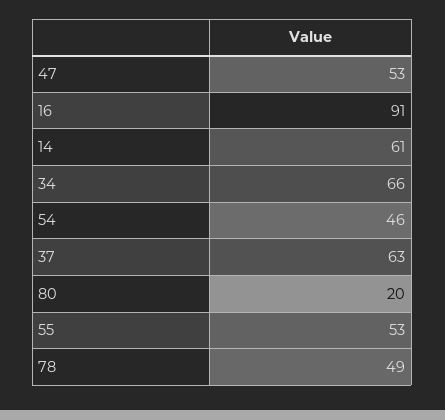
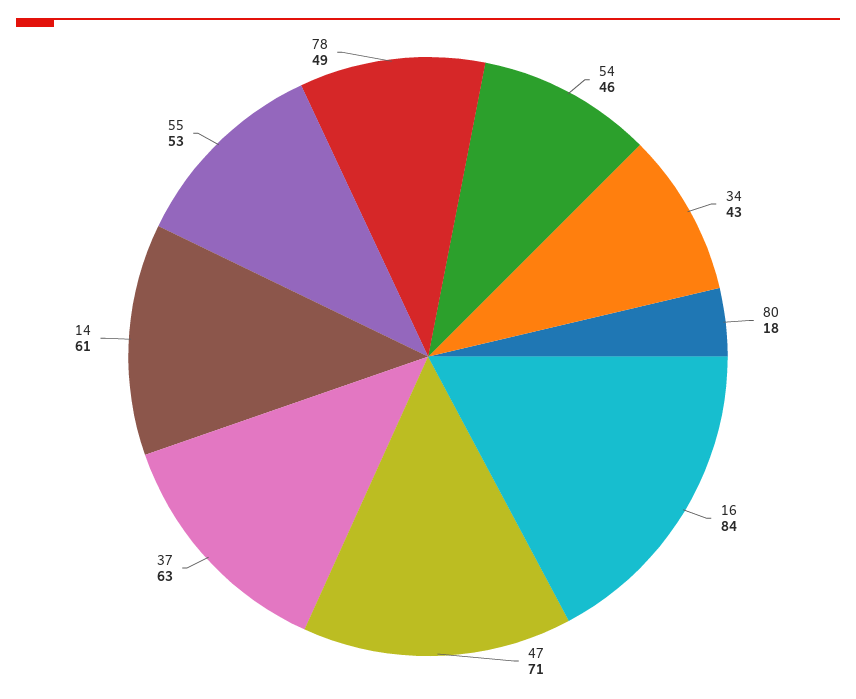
47: 53 -> 71
16: 91 -> 84
34: 66 -> 43
80: 20 -> 18

